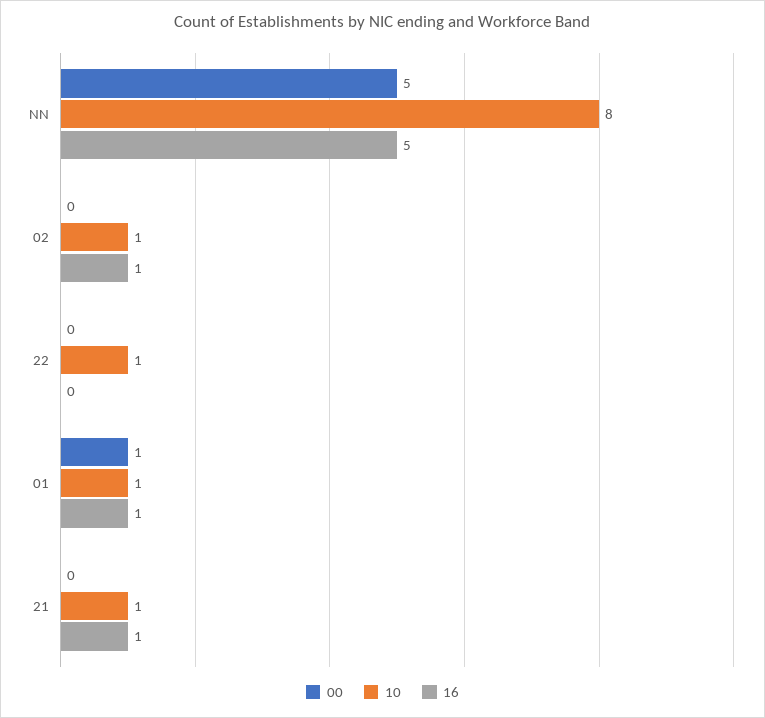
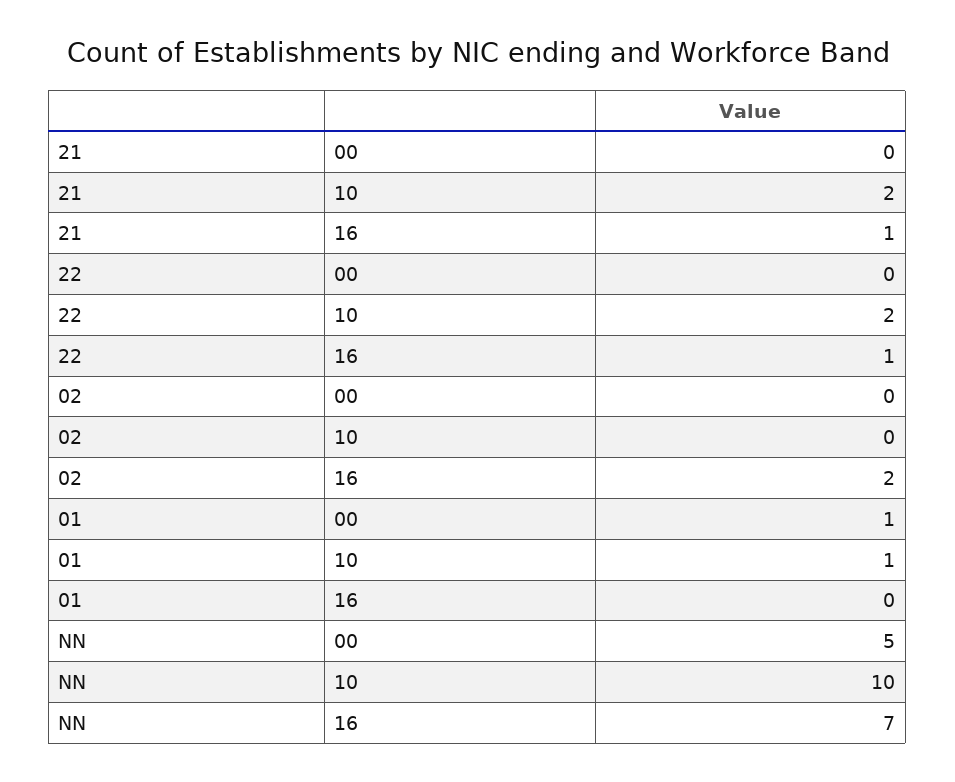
10, NN: 8 -> 10
16, NN: 5 -> 7
10, 02: 1 -> 0
16, 02: 1 -> 2
10, 22: 1 -> 2
16, 22: 0 -> 1
16, 01: 1 -> 0
10, 21: 1 -> 2

